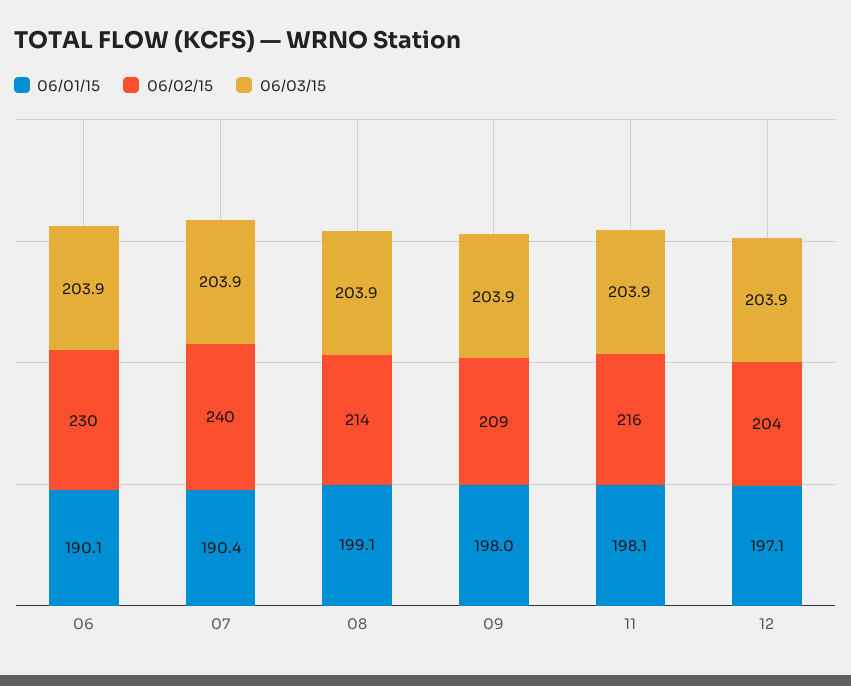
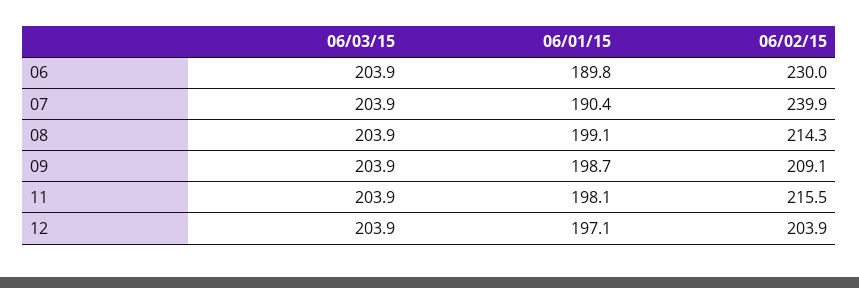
06/01/15, 06: 190.1 -> 189.8
06/01/15, 09: 198 -> 198.7

